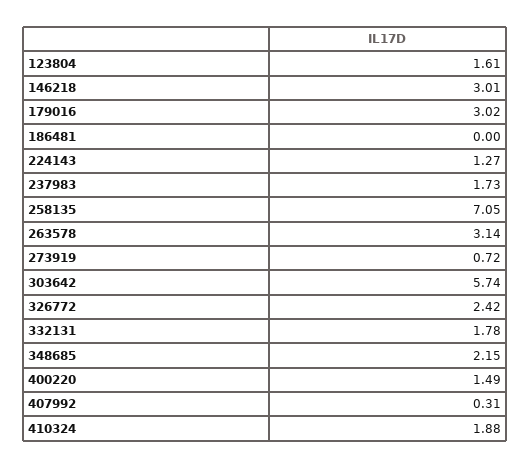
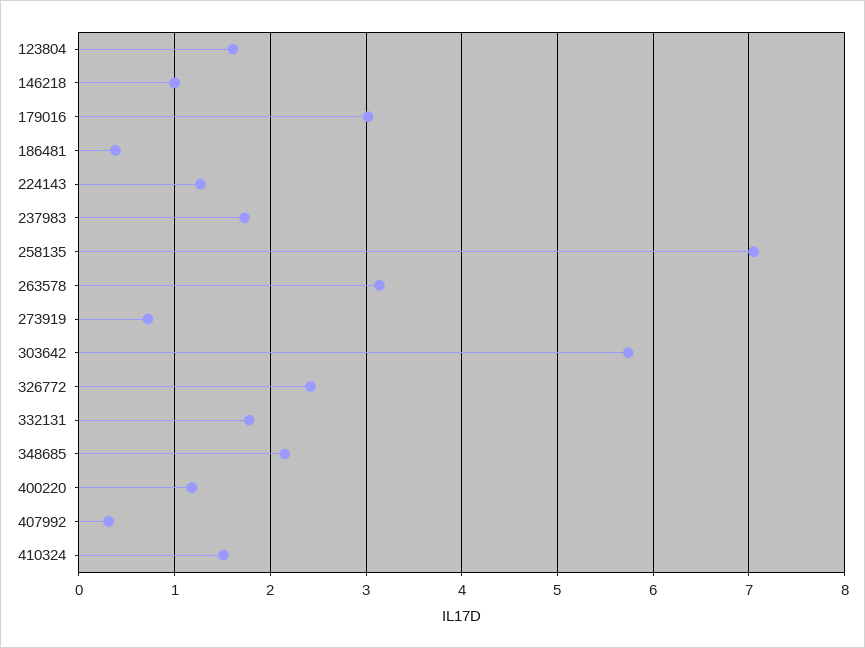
146218: 3.01 -> 1
186481: 0 -> 0.4
400220: 1.49 -> 1.2
410324: 1.88 -> 1.5

